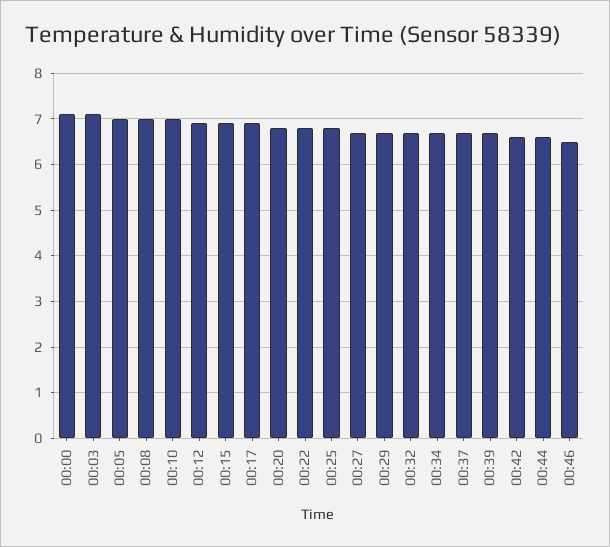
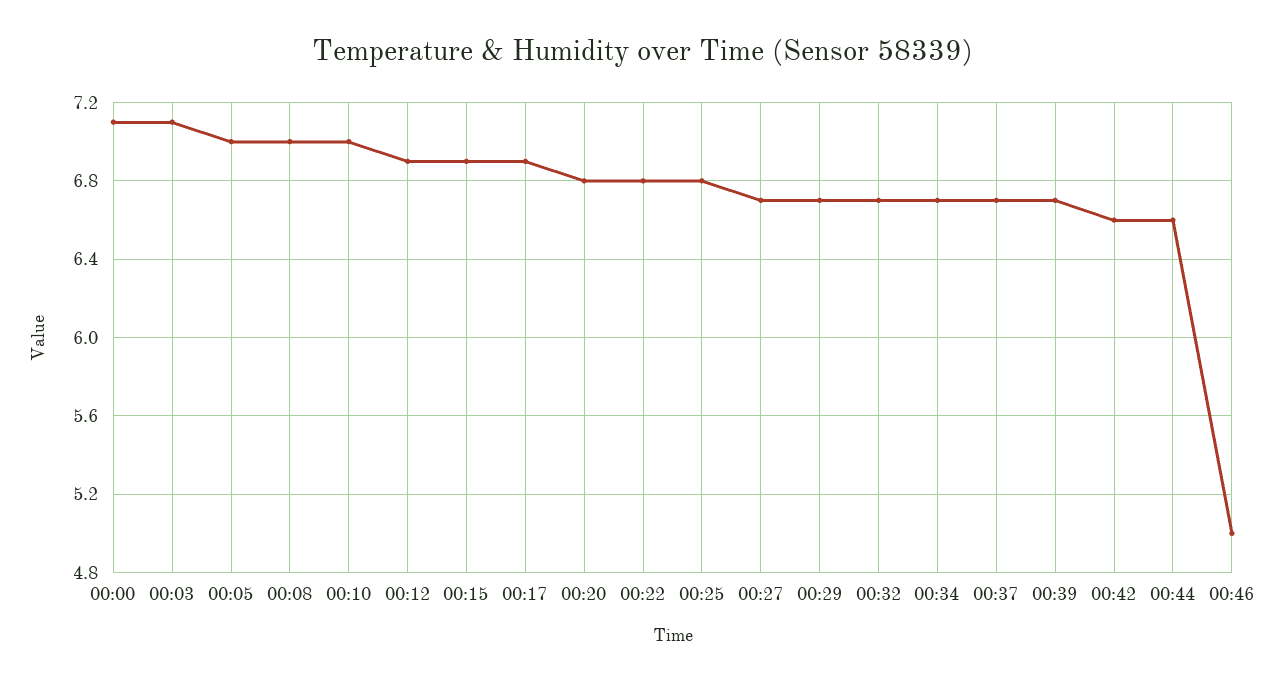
00:46: 6.5 -> 5

